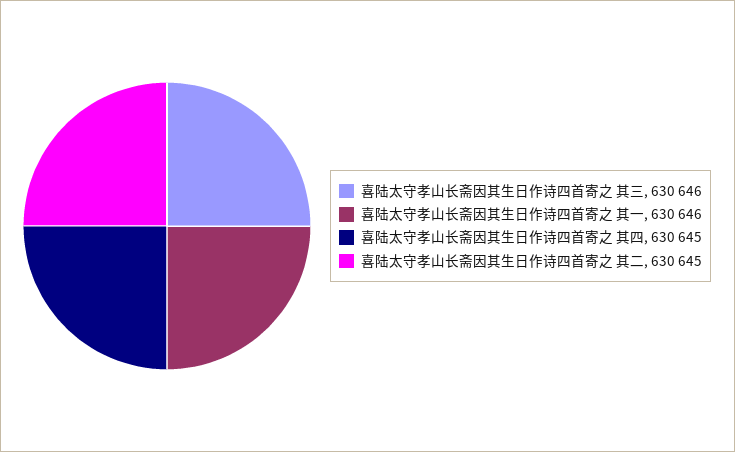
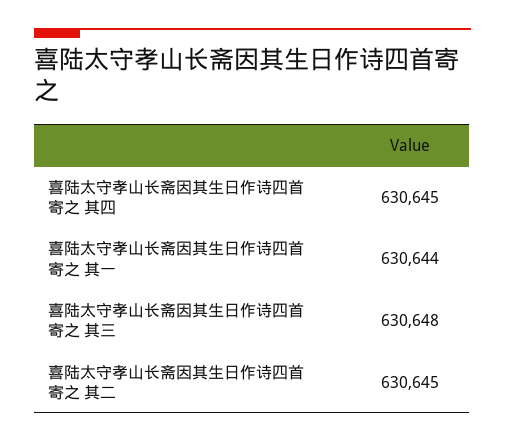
喜陆太守孝山长斋因其生日作诗四首寄之 其三: 630646 -> 630648
喜陆太守孝山长斋因其生日作诗四首寄之 其一: 630646 -> 630644

